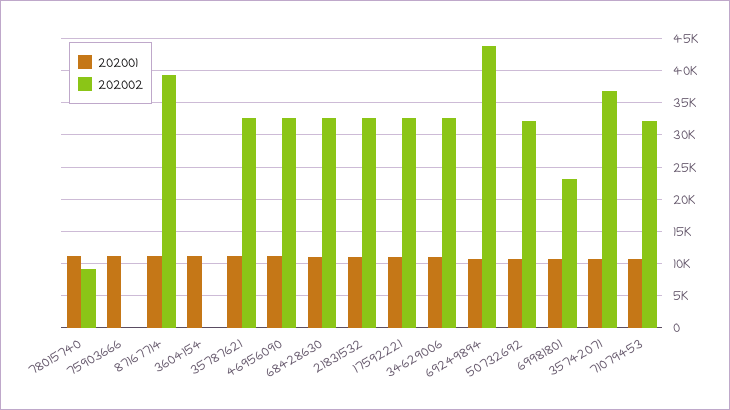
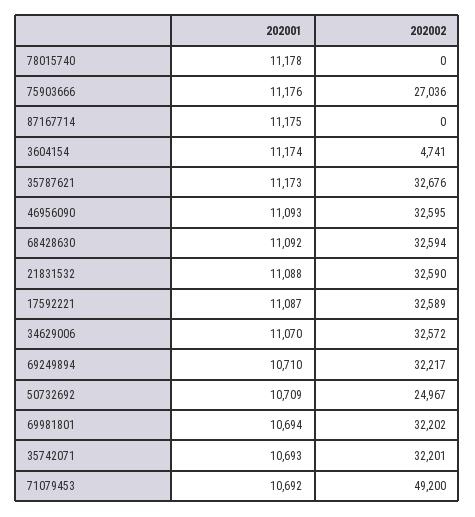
202002, 78015740: 9000 -> 0
202002, 75903666: 0 -> 27036
202002, 87167714: 39000 -> 0
202002, 3604154: 0 -> 4741
202002, 69249894: 44000 -> 32217
202002, 50732692: 32000 -> 24967
202002, 69981801: 23000 -> 32202
202002, 35742071: 37000 -> 32201
202002, 71079453: 32000 -> 49200

